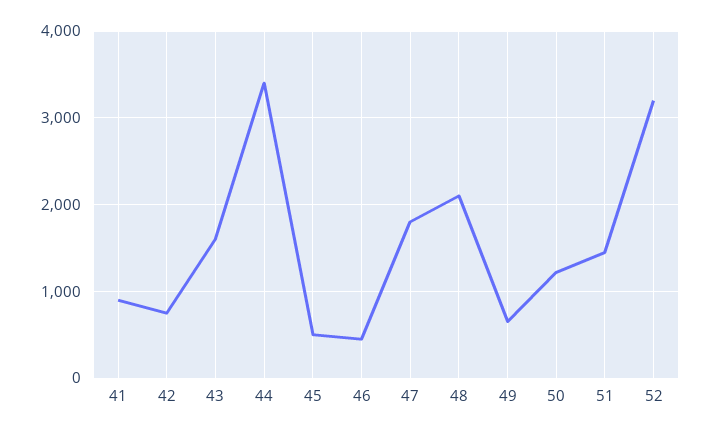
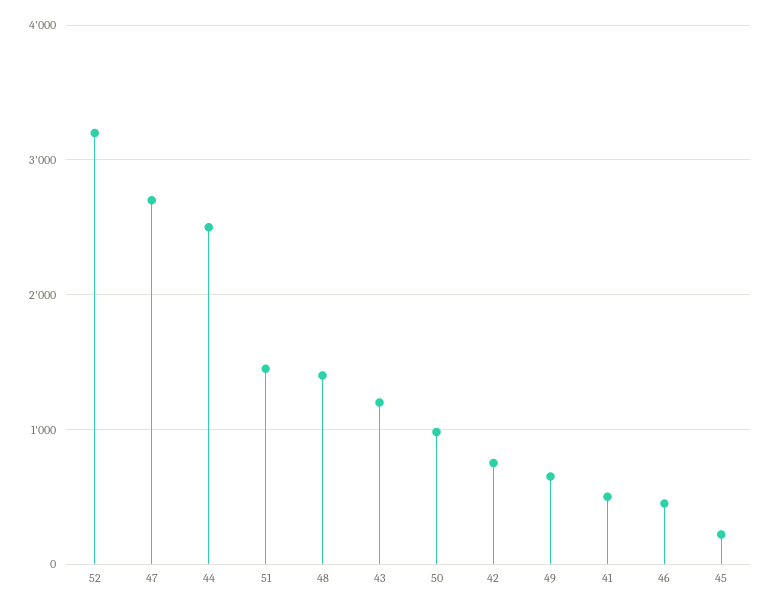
41: 900 -> 500
43: 1600 -> 1200
44: 3400 -> 2500
45: 500 -> 200
47: 1800 -> 2700
48: 2100 -> 1400
50: 1200 -> 1000

